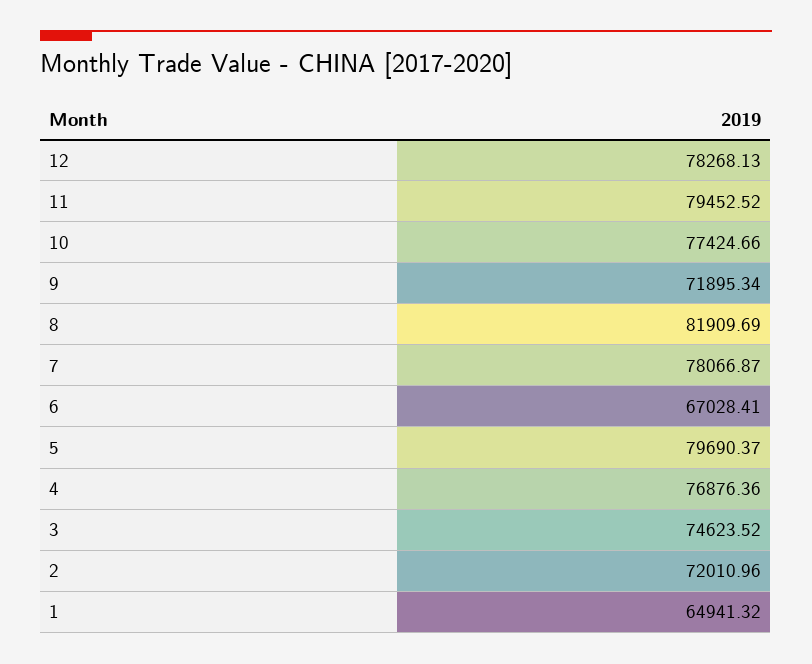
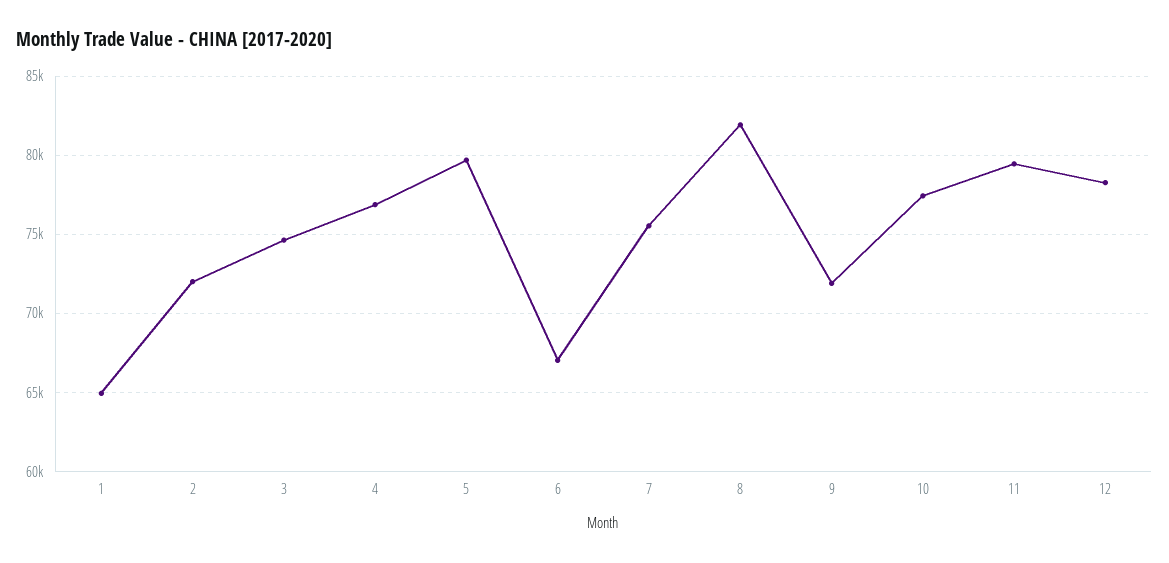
7: 78066.87 -> 75500

